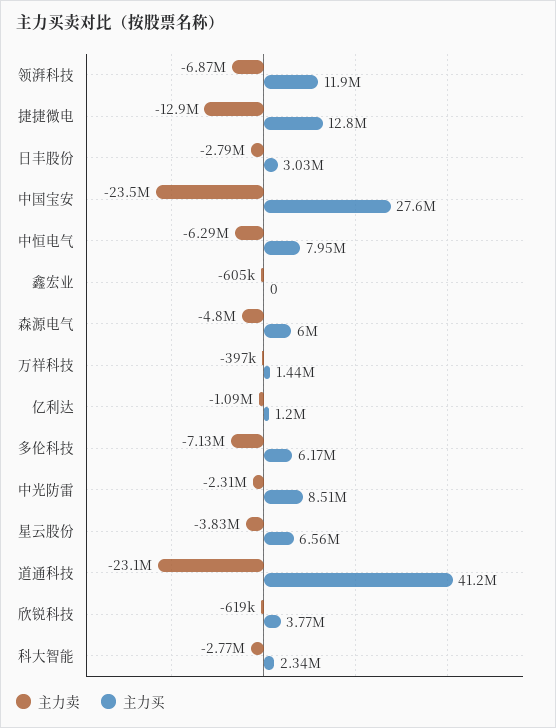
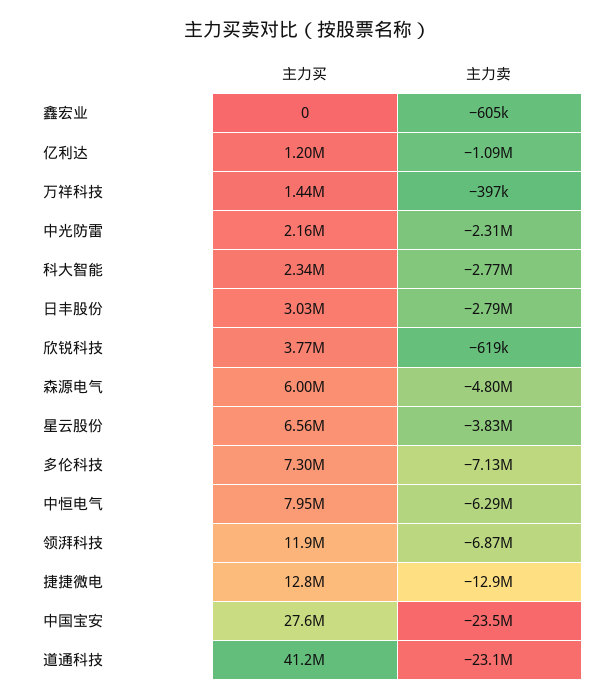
主力买, 多伦科技: 6170000 -> 7300000
主力买, 中光防雷: 8510000 -> 2160000

